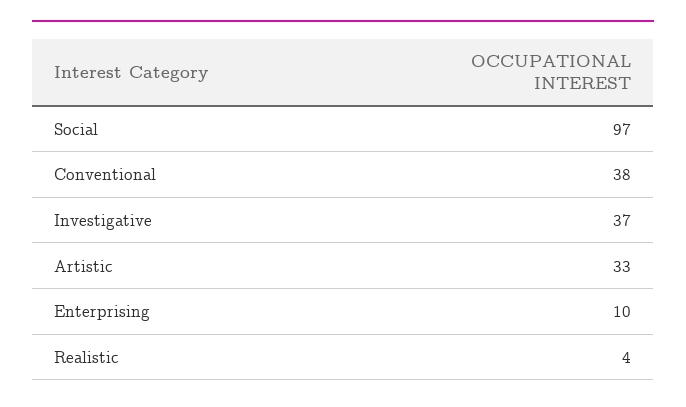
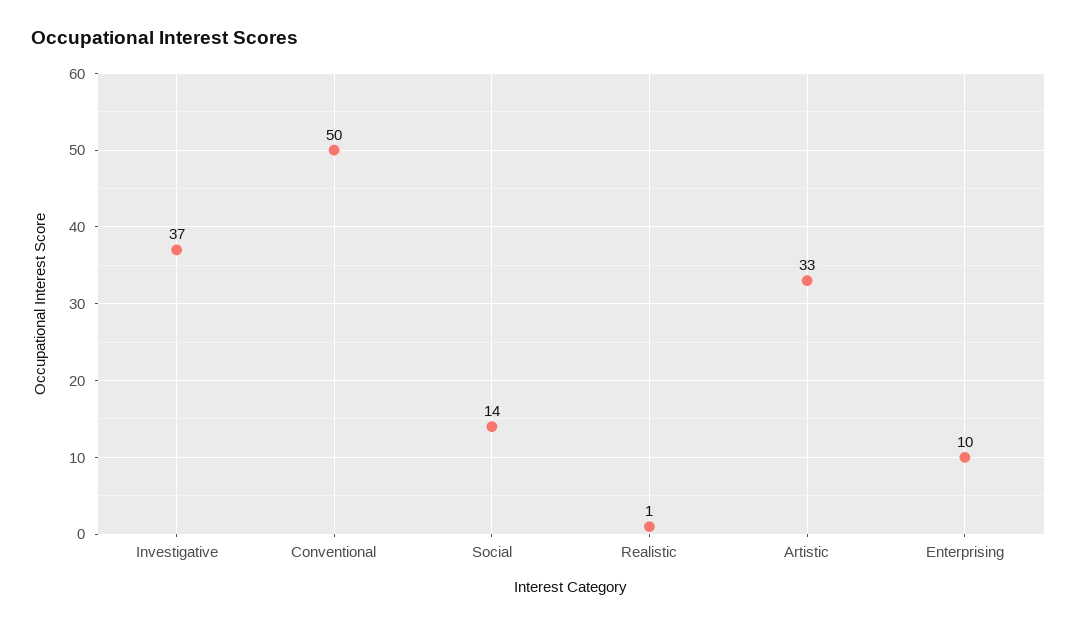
Social: 97 -> 14
Conventional: 38 -> 50
Realistic: 4 -> 1

